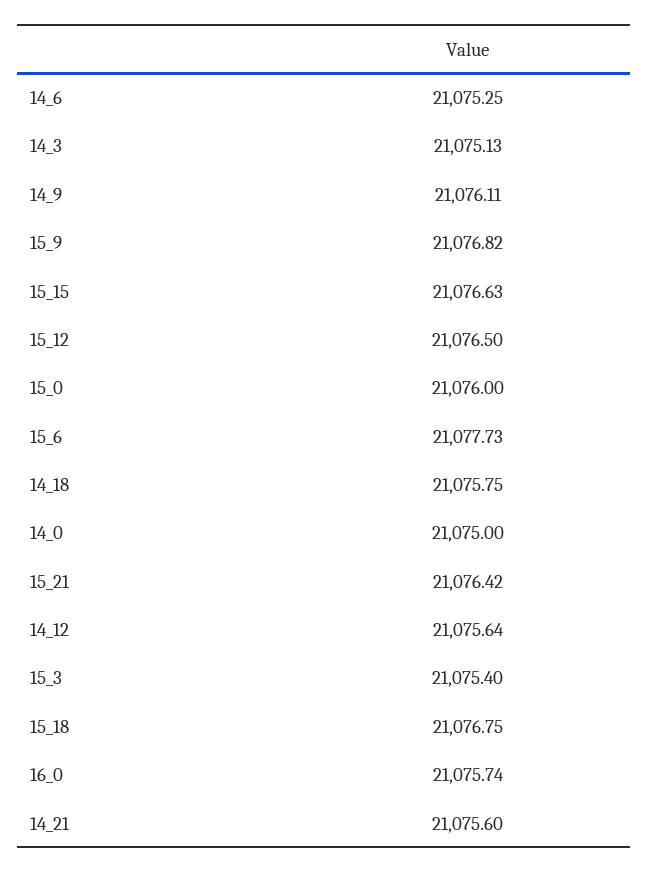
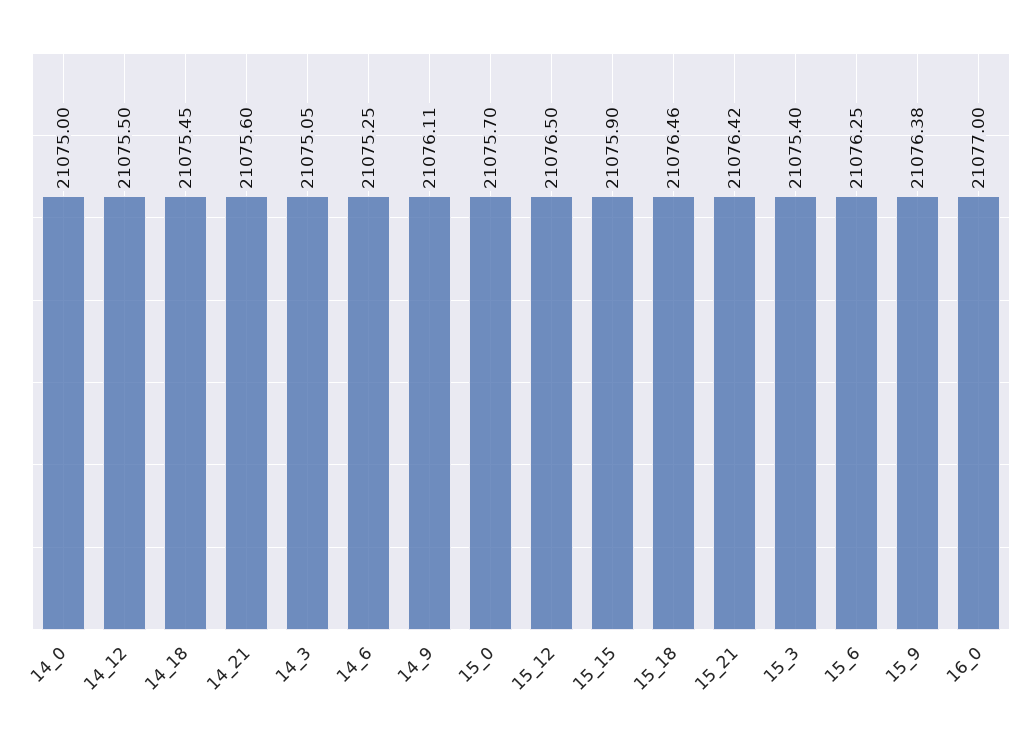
14_3: 21075.13 -> 21075.05
15_9: 21076.82 -> 21076.38
15_15: 21076.63 -> 21075.9
15_0: 21076 -> 21075.7
15_6: 21077.73 -> 21076.25
14_18: 21075.75 -> 21075.45
14_12: 21075.64 -> 21075.5
15_18: 21076.75 -> 21076.46
16_0: 21075.74 -> 21077

